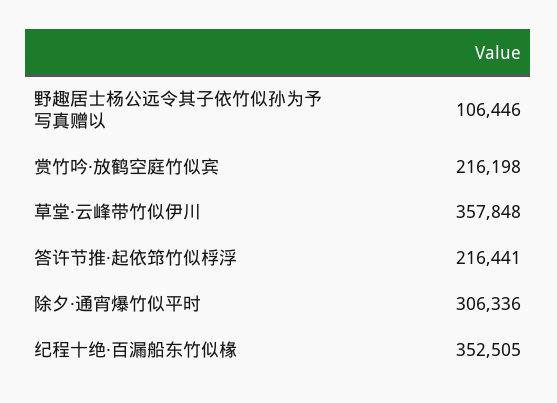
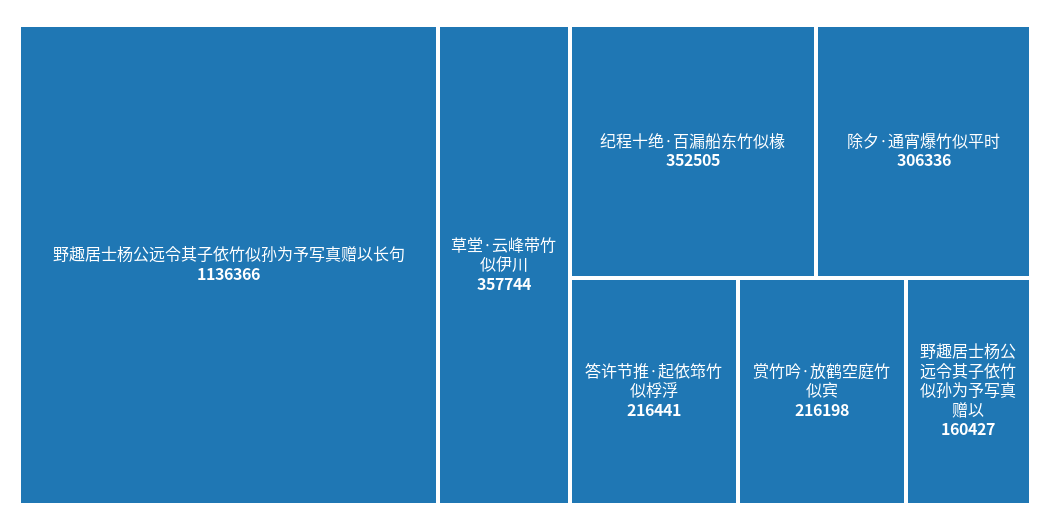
野趣居士杨公远令其子依竹似孙为予写真赠以: 106446 -> 160427
草堂·云峰带竹似伊川: 357848 -> 357744
野趣居士杨公远令其子依竹似孙为予写真赠以长句: none -> 1136366

